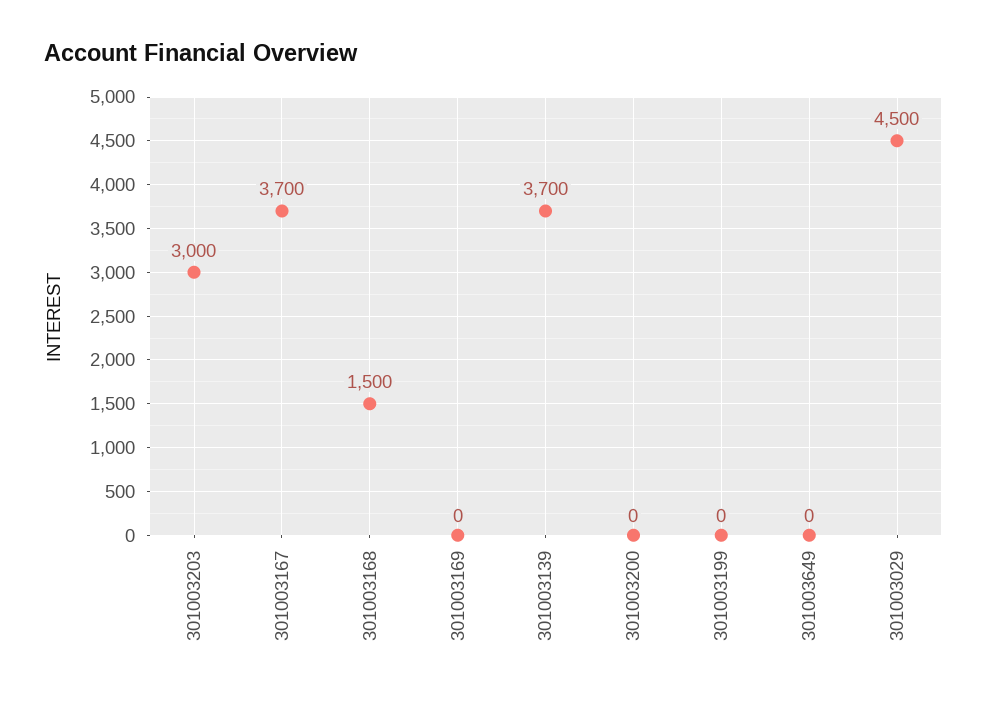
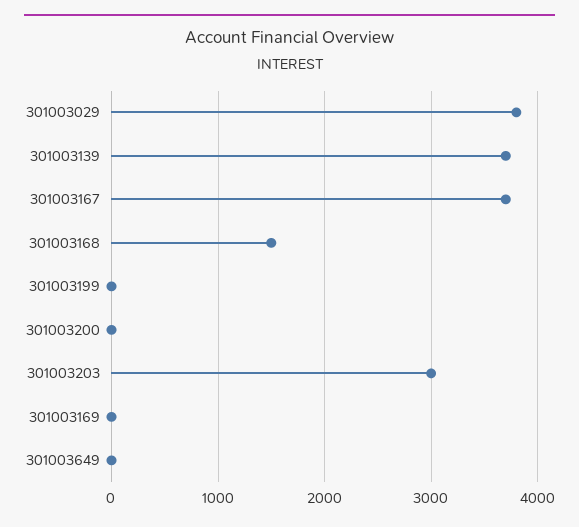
301003029: 4500 -> 3800

